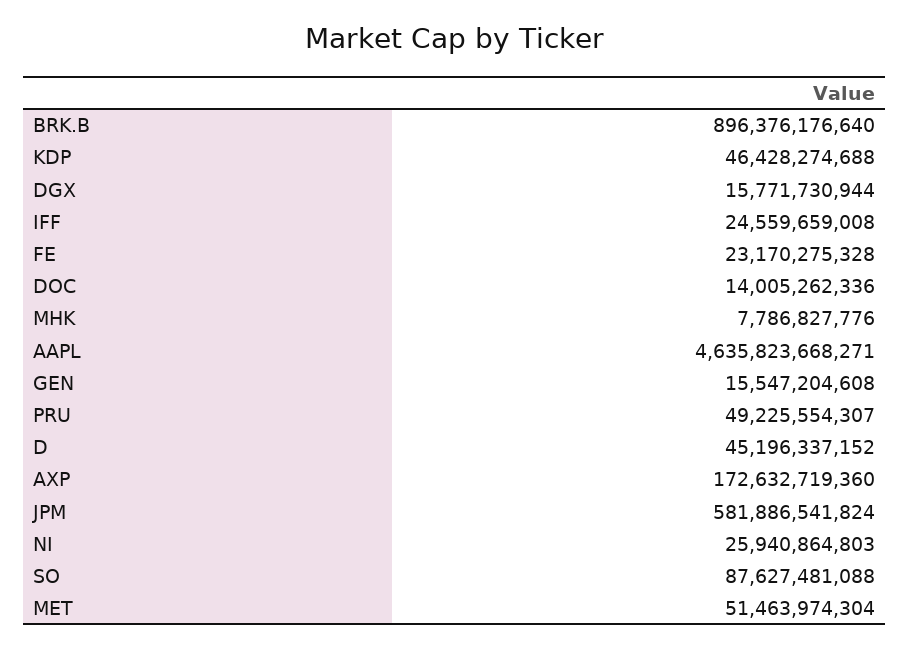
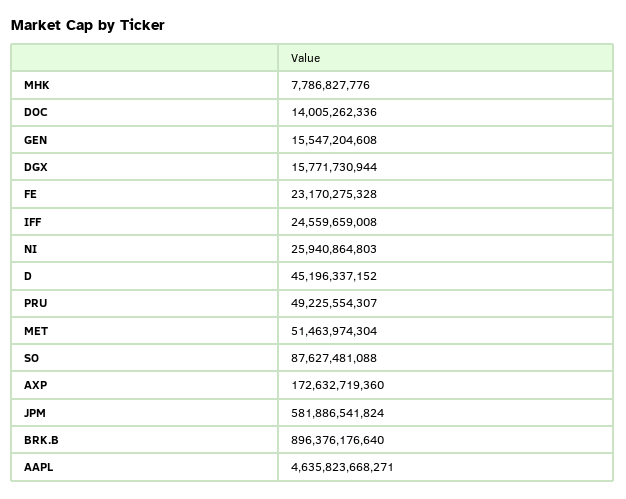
KDP: 46428274688 -> none

